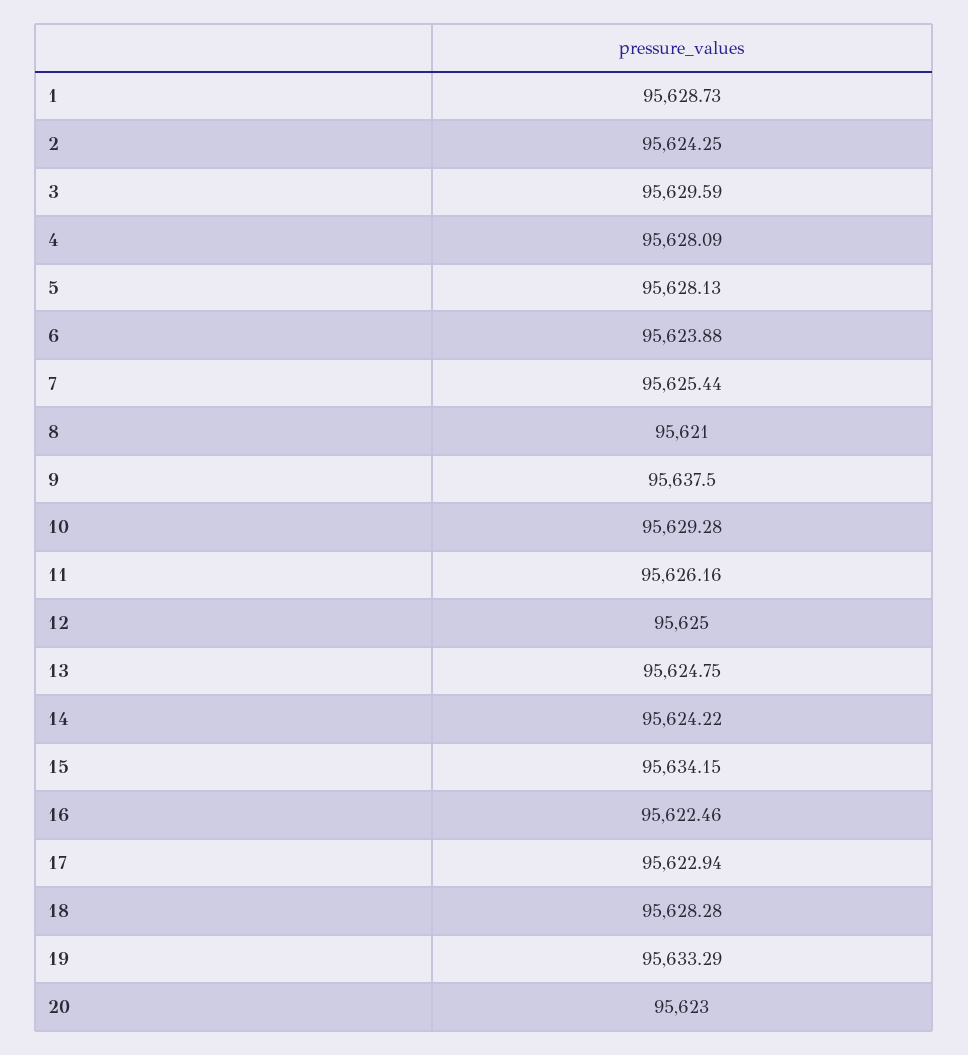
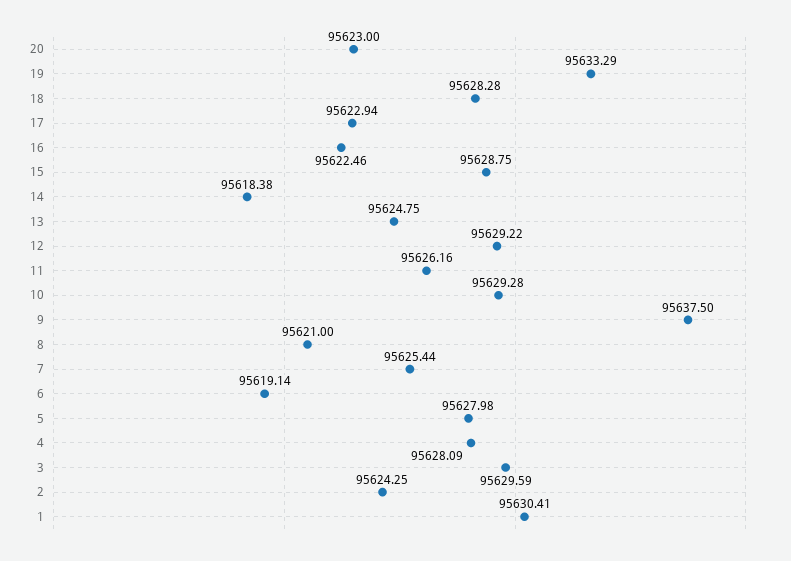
1: 95628.73 -> 95630.41
5: 95628.13 -> 95627.98
6: 95623.88 -> 95619.14
12: 95625 -> 95629.22
14: 95624.22 -> 95618.38
15: 95634.15 -> 95628.75

